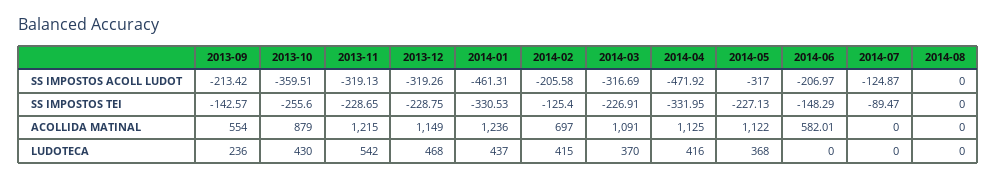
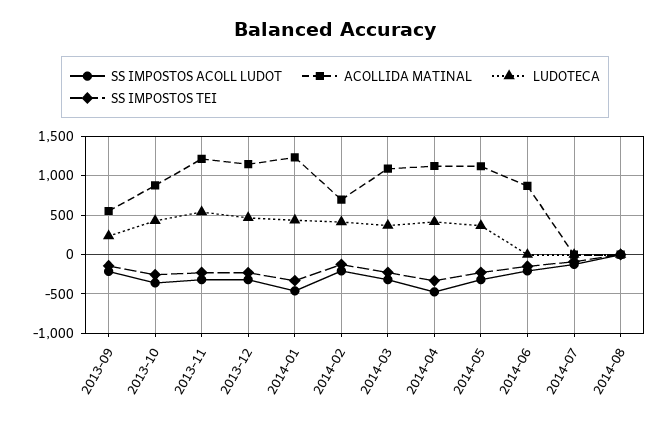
ACOLLIDA MATINAL, 2014-06: 582.01 -> 900

